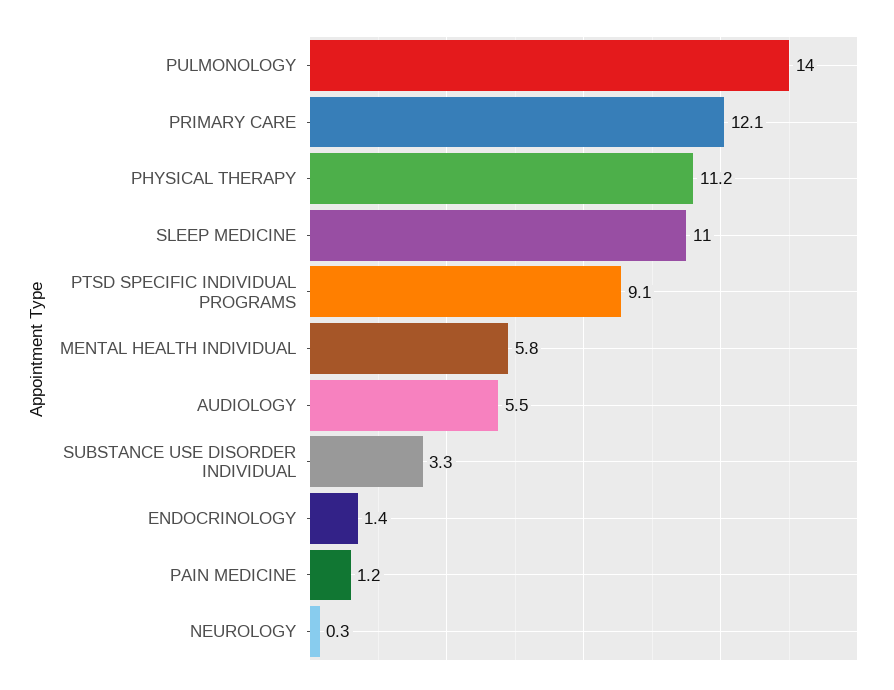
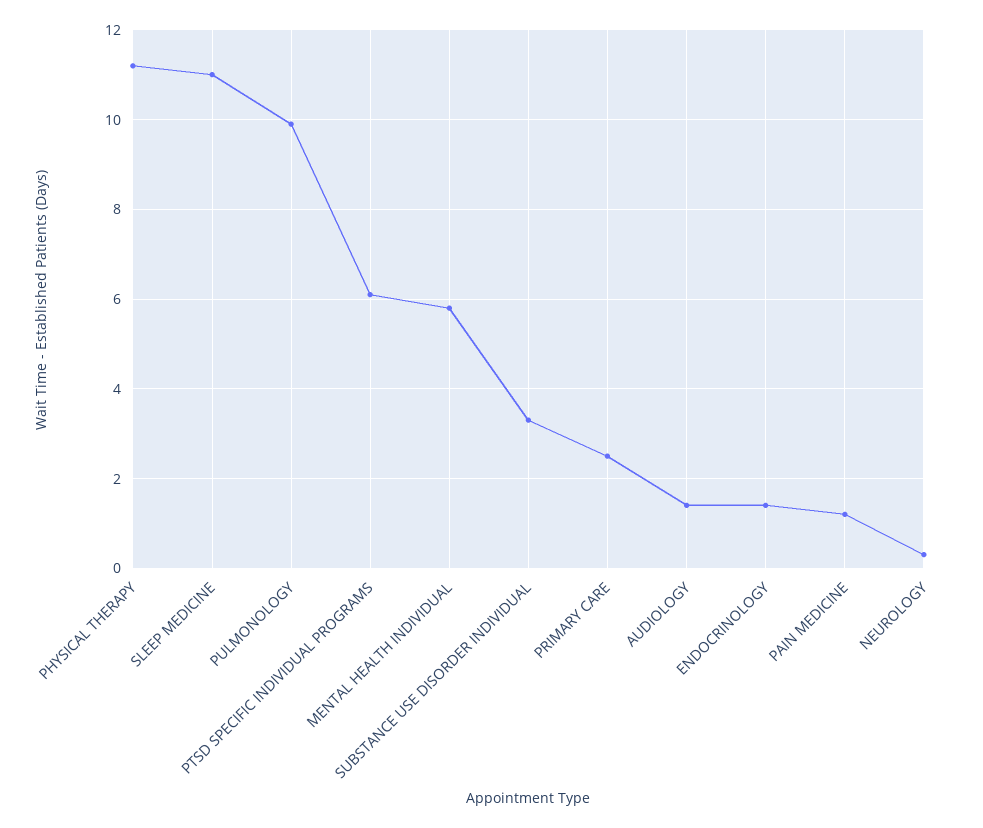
PULMONOLOGY: 14 -> 10
PRIMARY CARE: 12.1 -> 2.5
PTSD SPECIFIC INDIVIDUAL PROGRAMS: 9.1 -> 6
AUDIOLOGY: 5.5 -> 1.5

